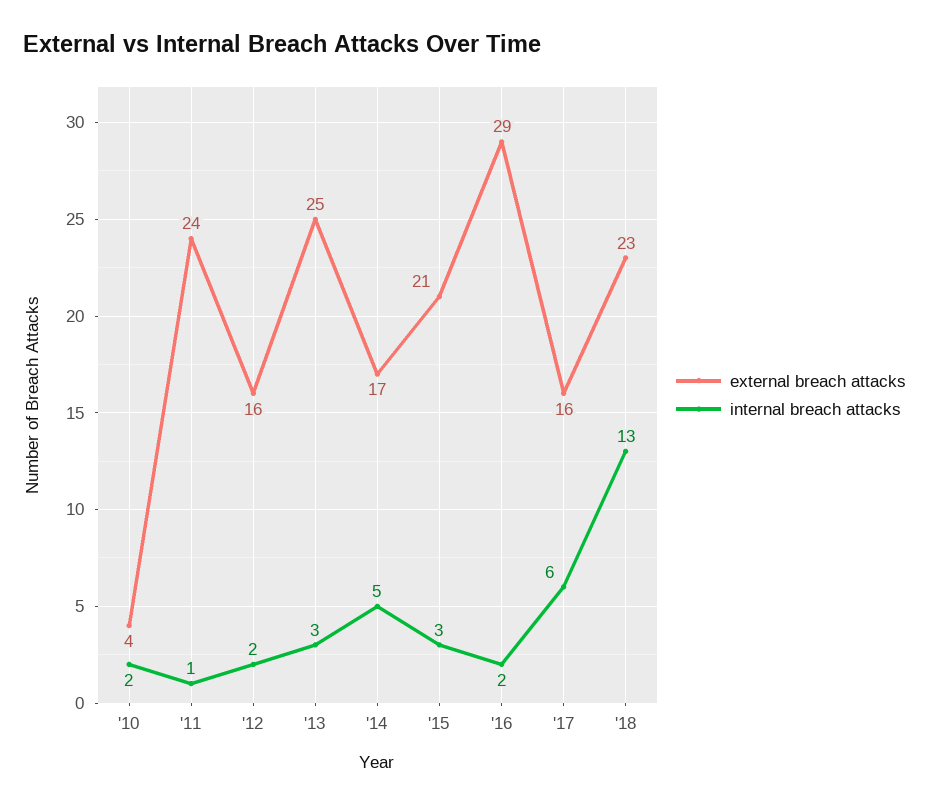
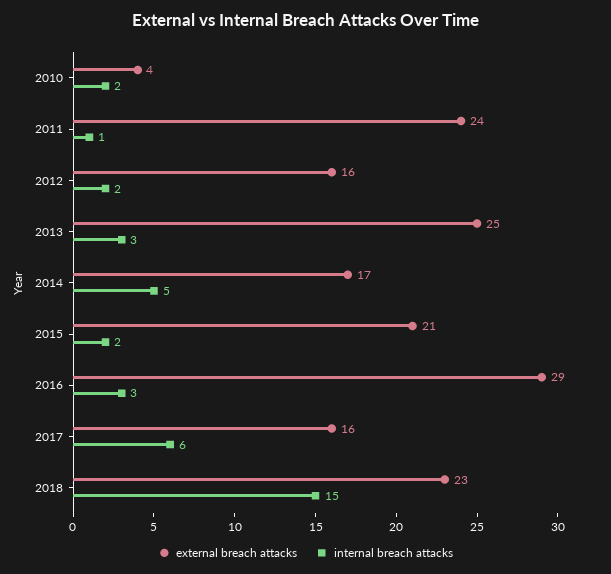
internal breach attacks, '15: 3 -> 2
internal breach attacks, '16: 2 -> 3
internal breach attacks, '18: 13 -> 15

